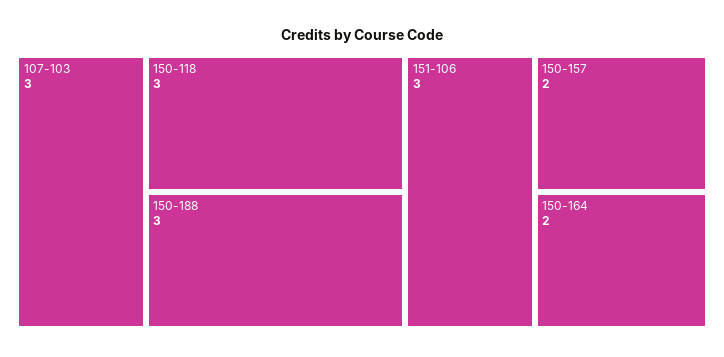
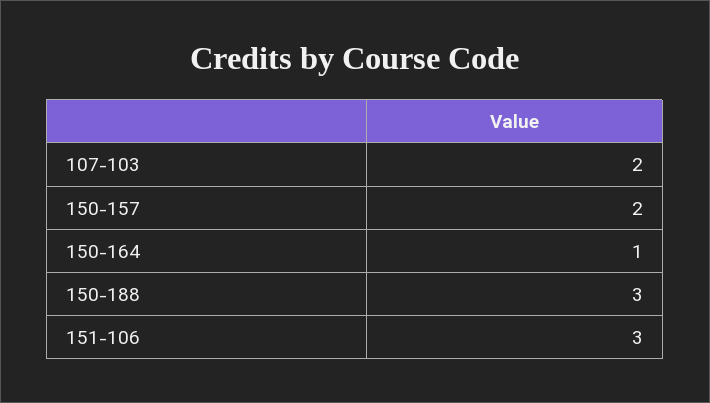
107-103: 3 -> 2
150-118: 3 -> none
150-164: 2 -> 1

